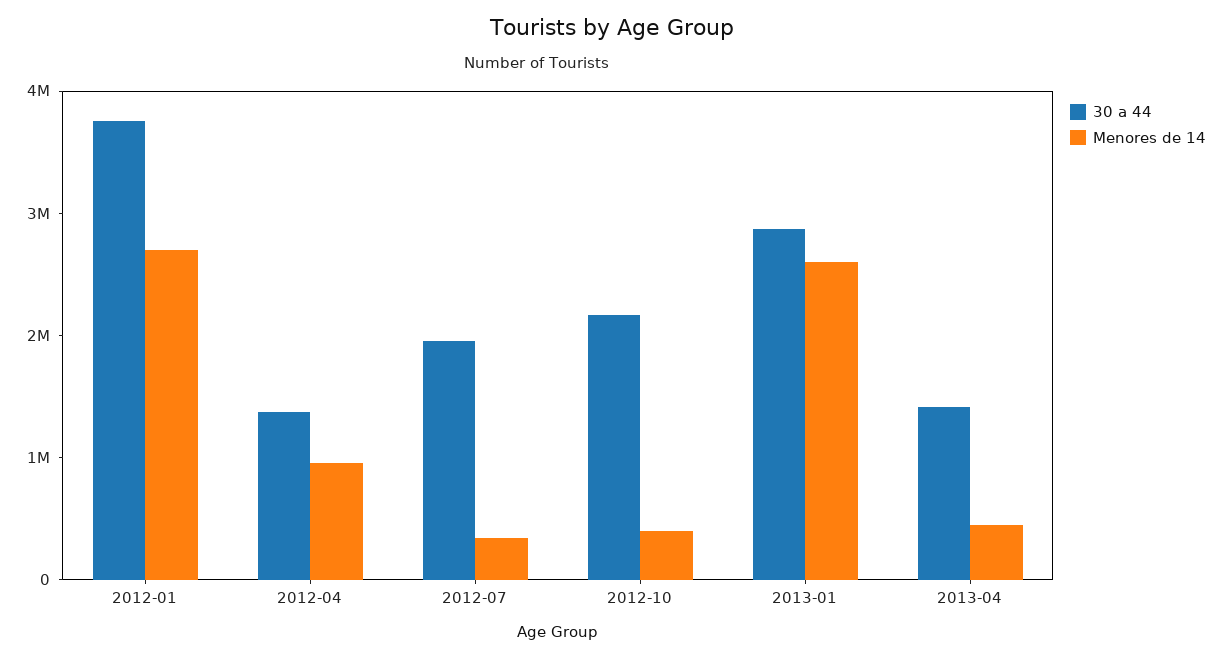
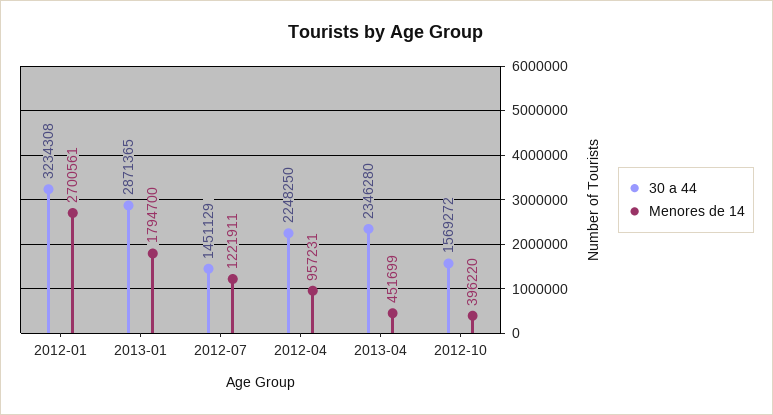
30 a 44, 2012-01: 3800000 -> 3234308
30 a 44, 2012-04: 1400000 -> 2248250
30 a 44, 2012-07: 2000000 -> 1451129
Menores de 14, 2012-07: 400000 -> 1221911
30 a 44, 2012-10: 2200000 -> 1569272
Menores de 14, 2013-01: 2600000 -> 1794700
30 a 44, 2013-04: 1400000 -> 2346280

